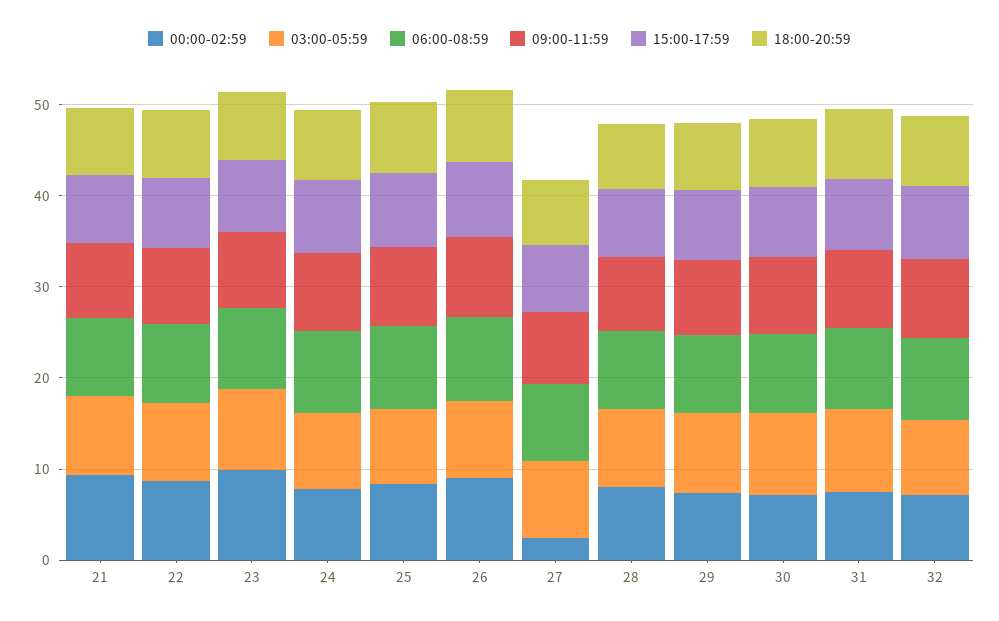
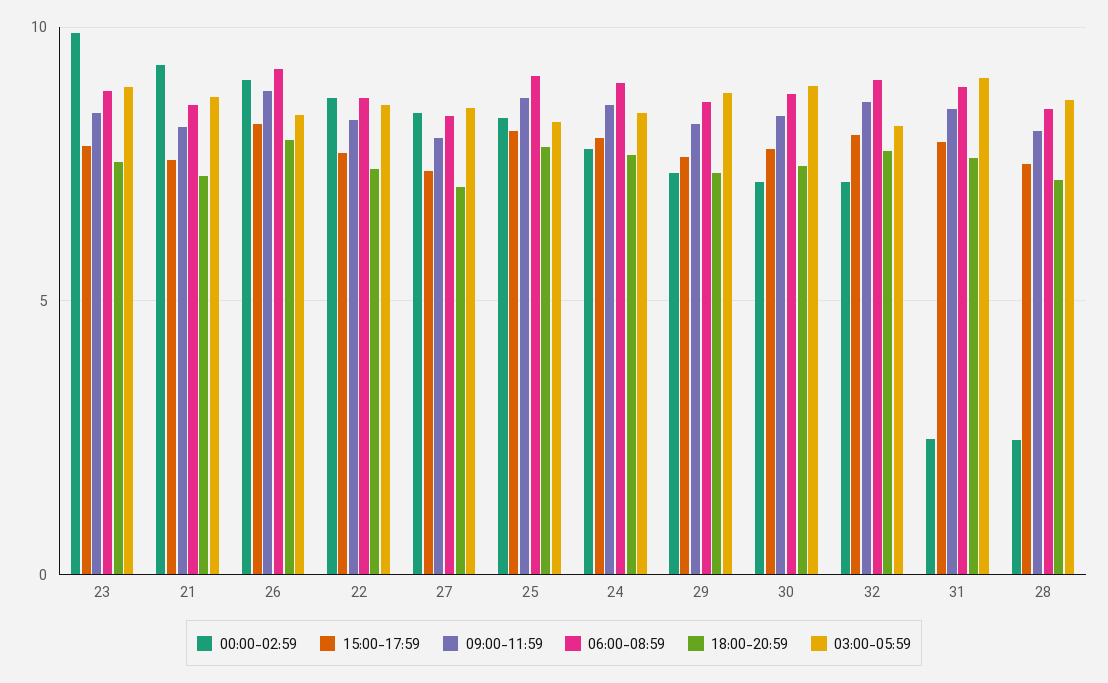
00:00-02:59, 27: 2 -> 8.5
00:00-02:59, 28: 8 -> 2.5
00:00-02:59, 31: 8 -> 2.5

